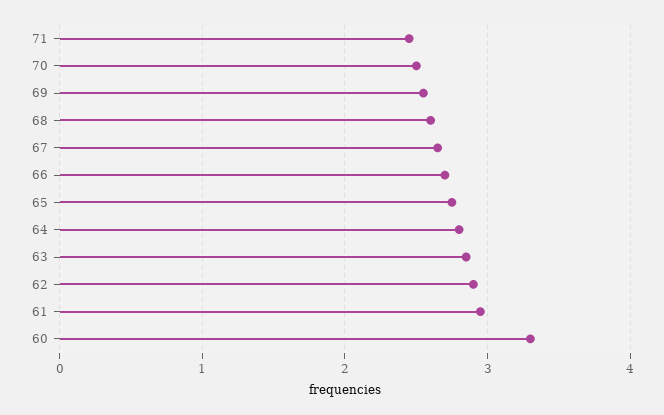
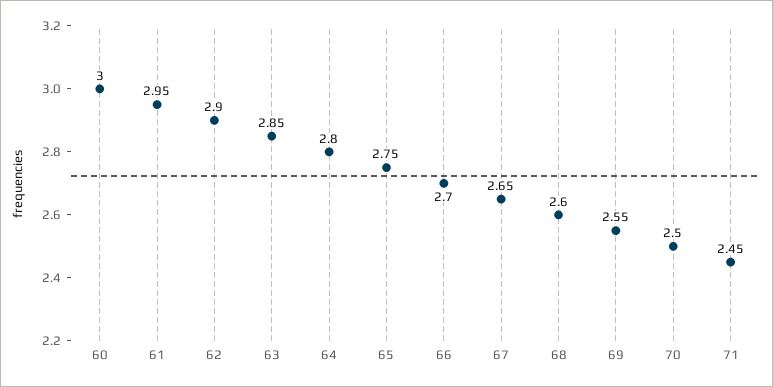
60: 3.3 -> 3

